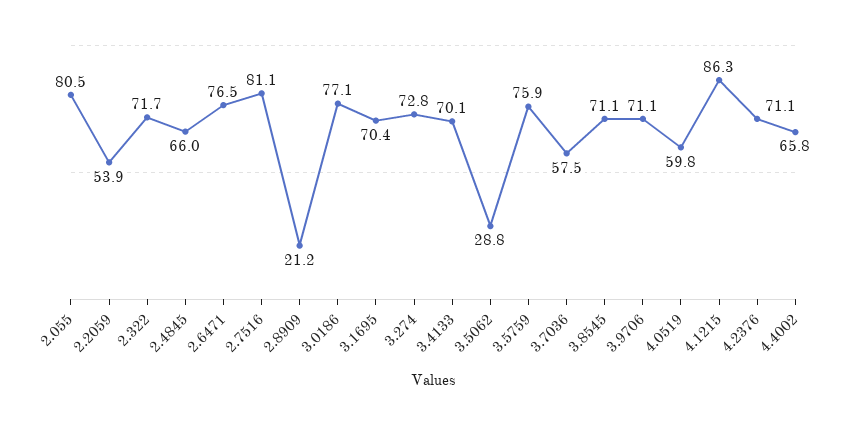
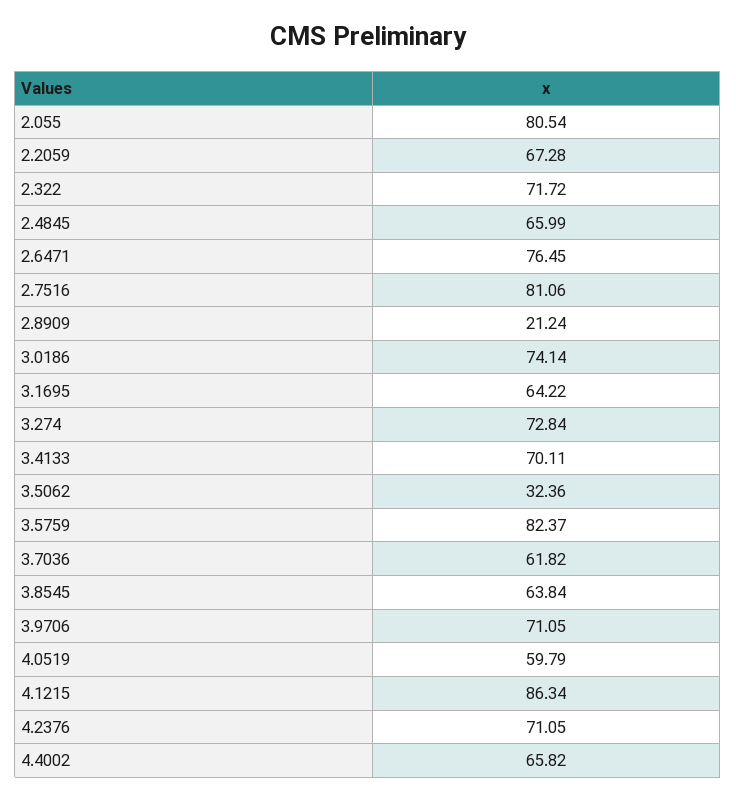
2.2059: 53.9 -> 67.28
3.0186: 77.1 -> 74.14
3.1695: 70.4 -> 64.22
3.5062: 28.8 -> 32.36
3.5759: 75.9 -> 82.37
3.7036: 57.5 -> 61.82
3.8545: 71.1 -> 63.84

